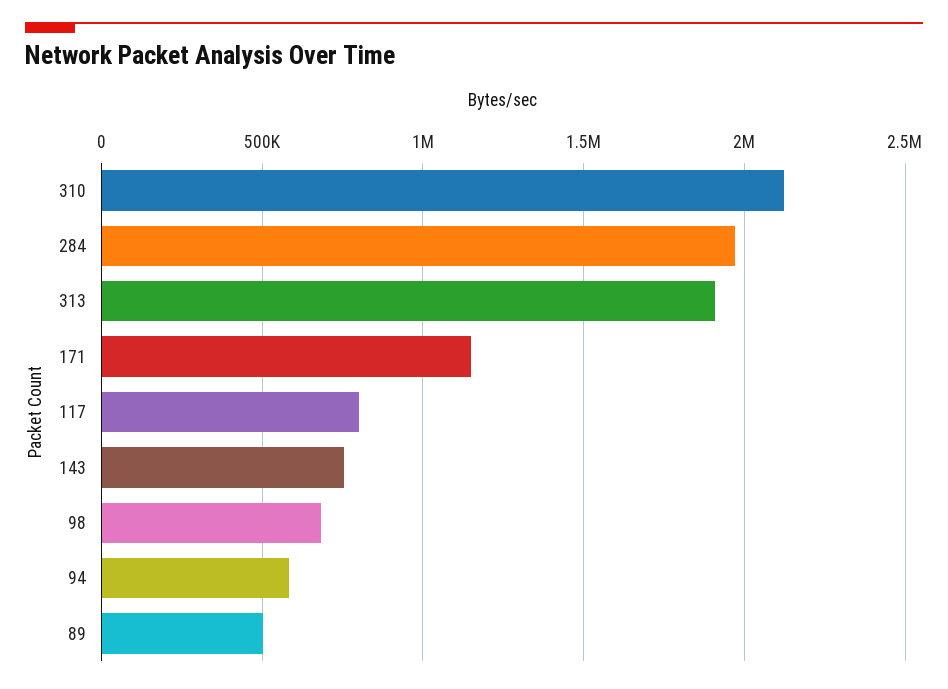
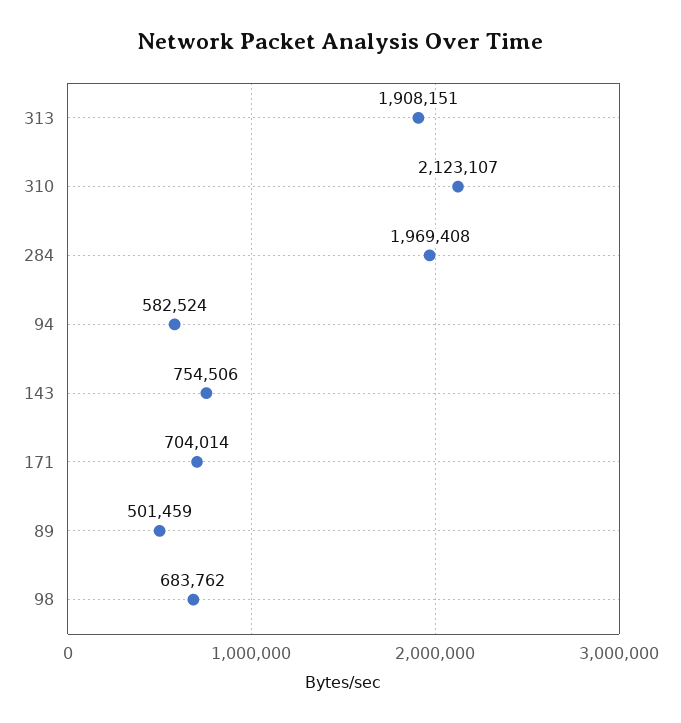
171: 1150000 -> 704014
117: 800000 -> none

